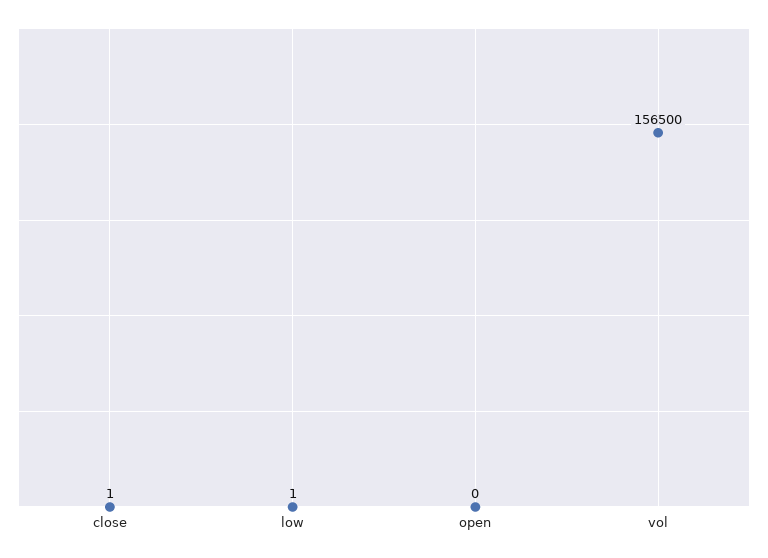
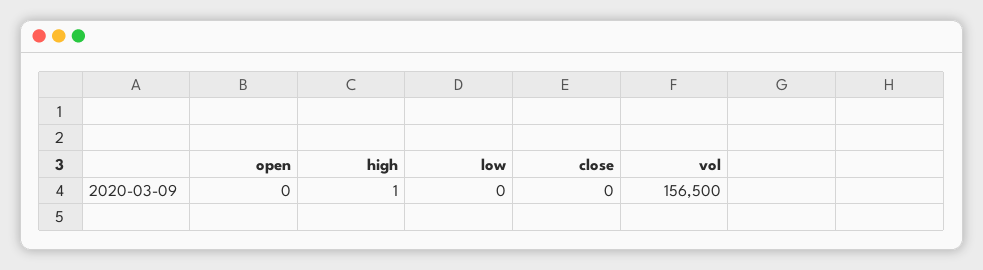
close: 1 -> 0
low: 1 -> 0
high: none -> 1

